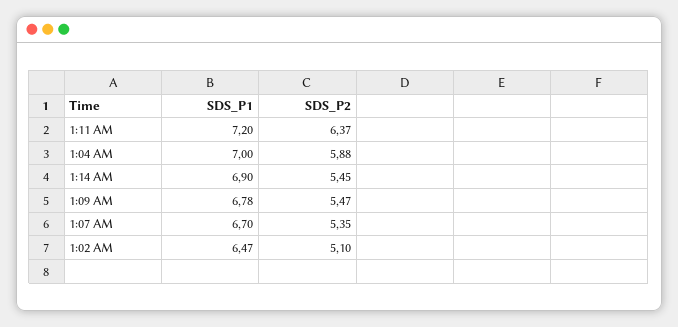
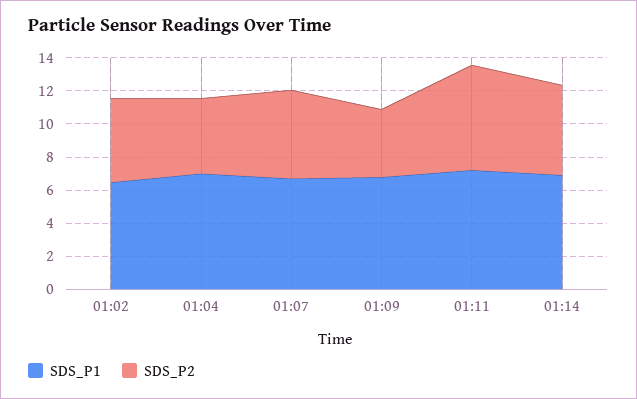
SDS_P2, 1:04 AM: 5.88 -> 4.5
SDS_P2, 1:09 AM: 5.47 -> 4

